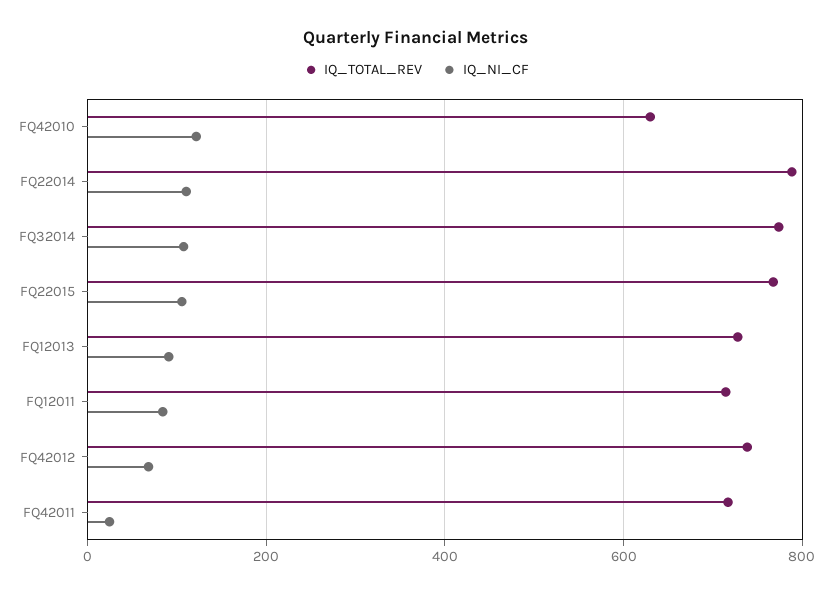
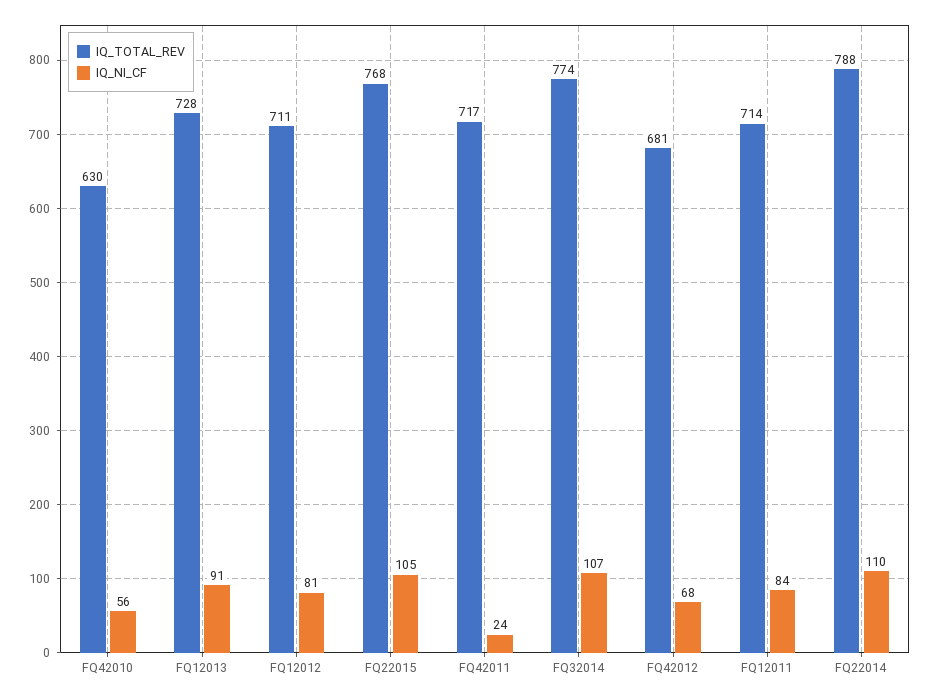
IQ_NI_CF, FQ42010: 120 -> 56
IQ_TOTAL_REV, FQ42012: 740 -> 681
IQ_TOTAL_REV, FQ12012: none -> 711
IQ_NI_CF, FQ12012: none -> 81

